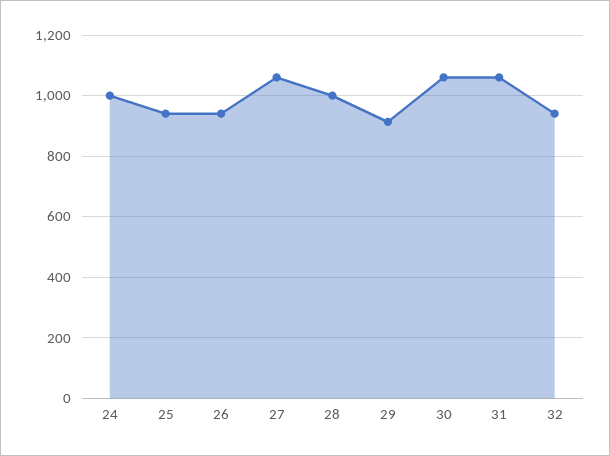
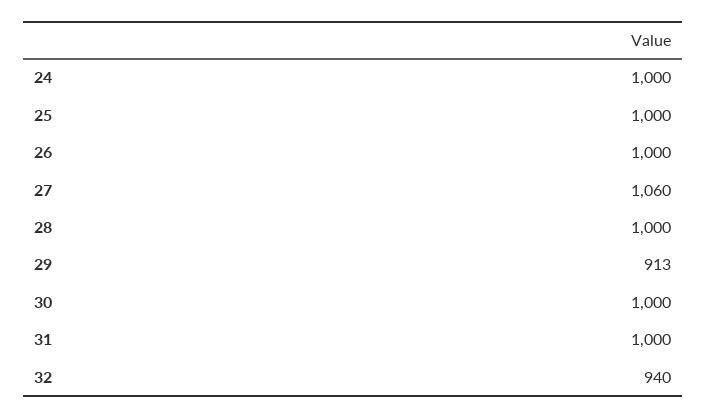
25: 940 -> 1000
26: 940 -> 1000
30: 1060 -> 1000
31: 1060 -> 1000

